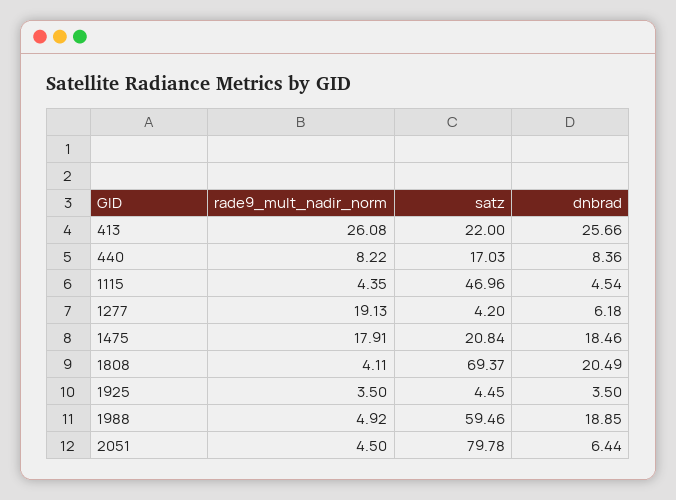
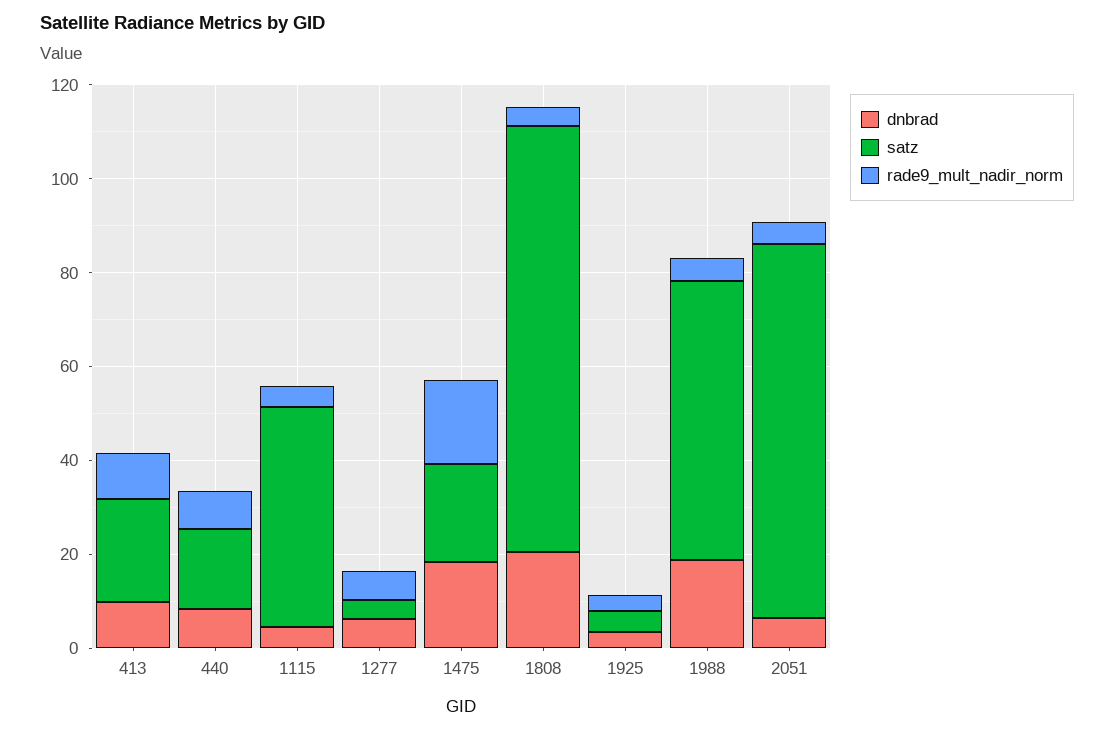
rade9_mult_nadir_norm, 413: 26.08 -> 10
dnbrad, 413: 25.66 -> 10
rade9_mult_nadir_norm, 1277: 19.13 -> 5
satz, 1808: 69.37 -> 90

